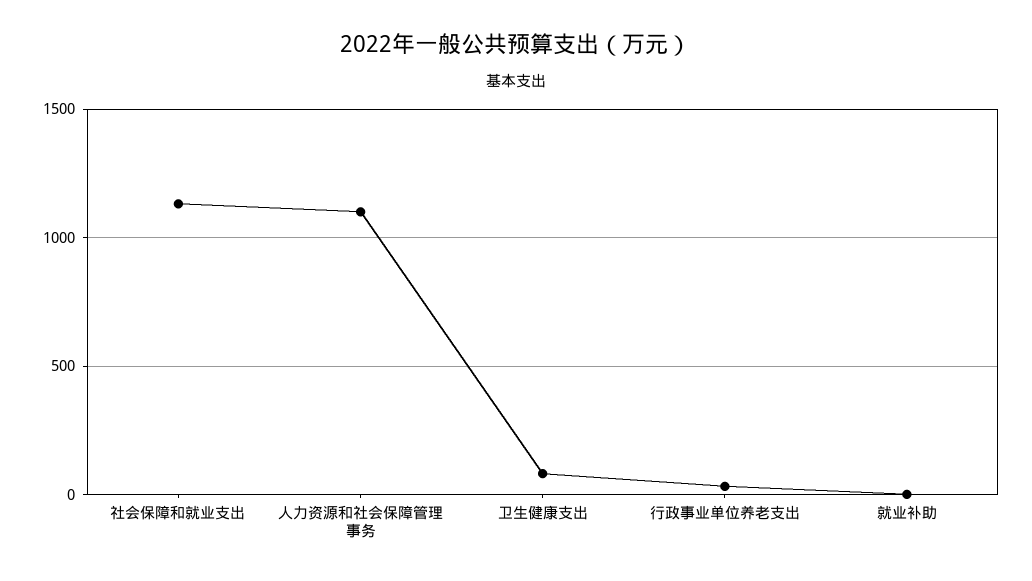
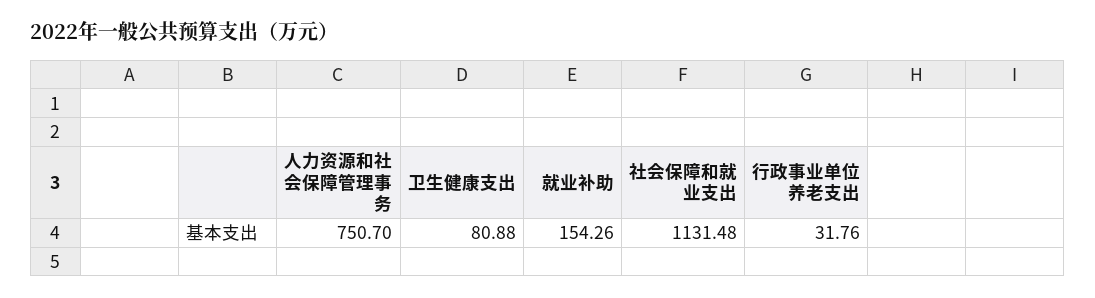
人力资源和社会保障管理事务: 1100 -> 750.7
就业补助: 0 -> 154.26

